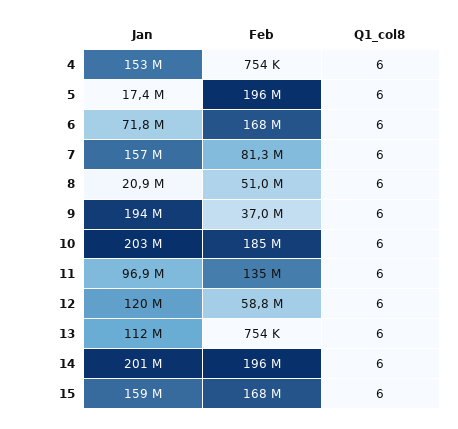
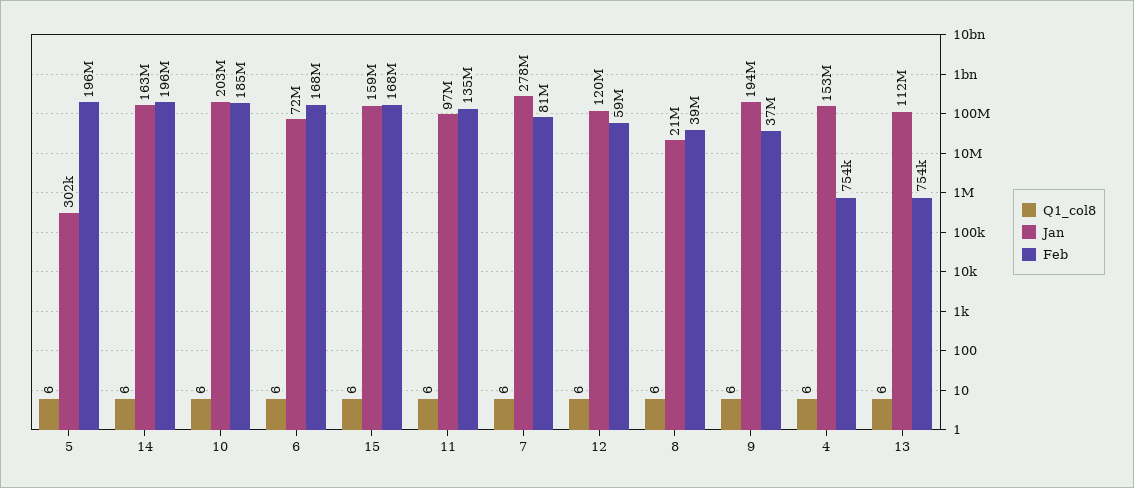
Jan, 5: 17400000 -> 302000
Jan, 7: 157000000 -> 278000000
Feb, 8: 51000000 -> 39000000
Jan, 14: 201000000 -> 163000000

